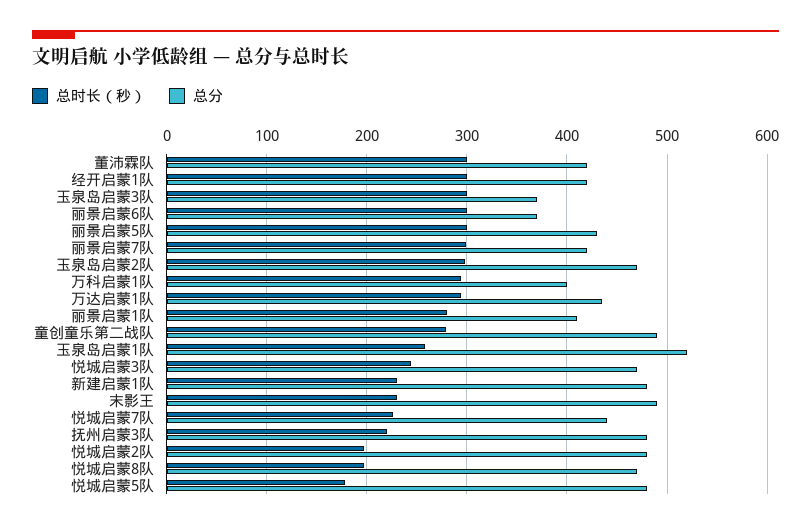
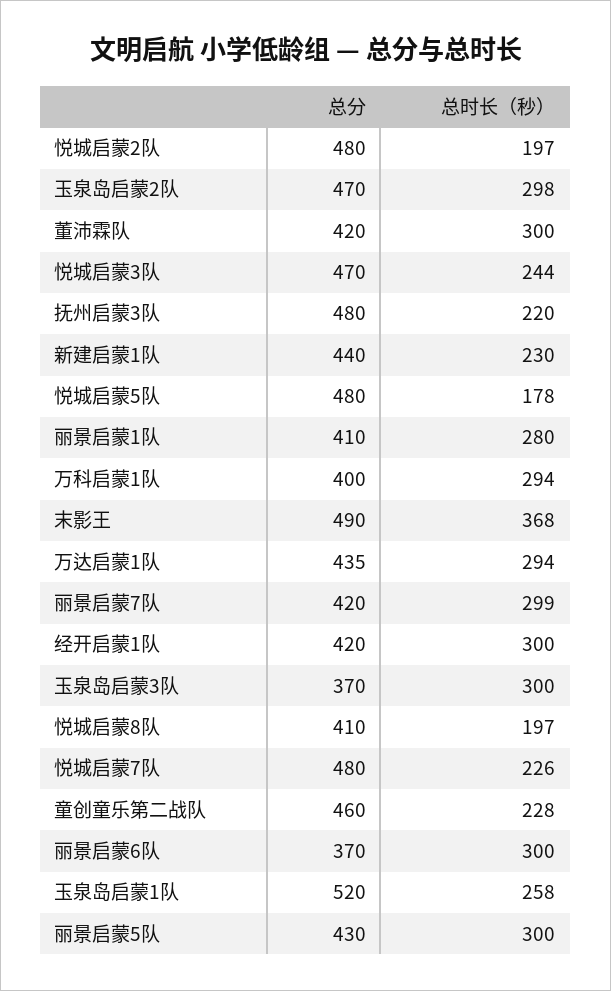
总时长（秒）, 童创童乐第二战队: 280 -> 228
总分, 童创童乐第二战队: 490 -> 460
总分, 新建启蒙1队: 480 -> 440
总时长（秒）, 末影王: 230 -> 368
总分, 悦城启蒙7队: 440 -> 480
总分, 悦城启蒙8队: 470 -> 410

